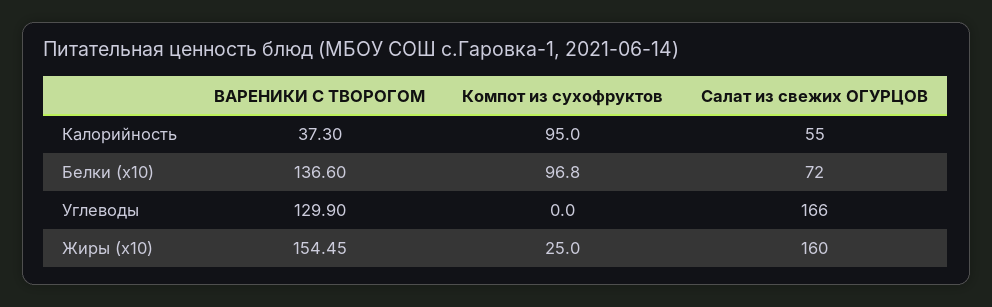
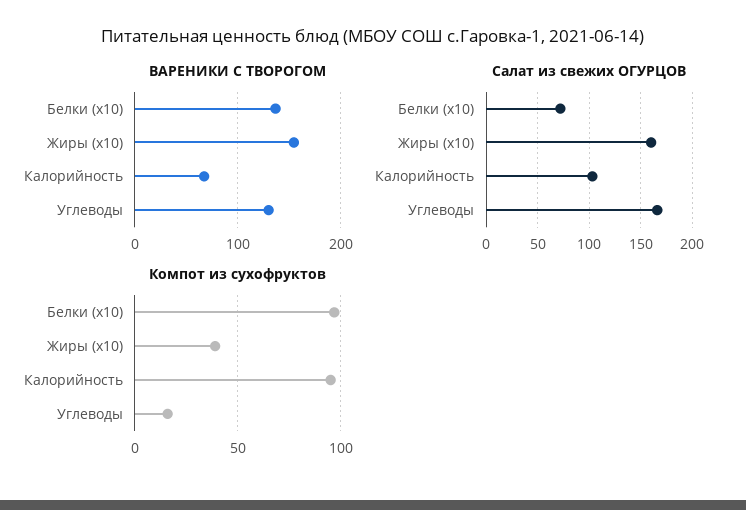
ВАРЕНИКИ С ТВОРОГОМ, Калорийность: 37.3 -> 70
Салат из свежих ОГУРЦОВ, Калорийность: 55 -> 100
Компот из сухофруктов, Углеводы: 0 -> 15
Компот из сухофруктов, Жиры (x10): 25 -> 40

